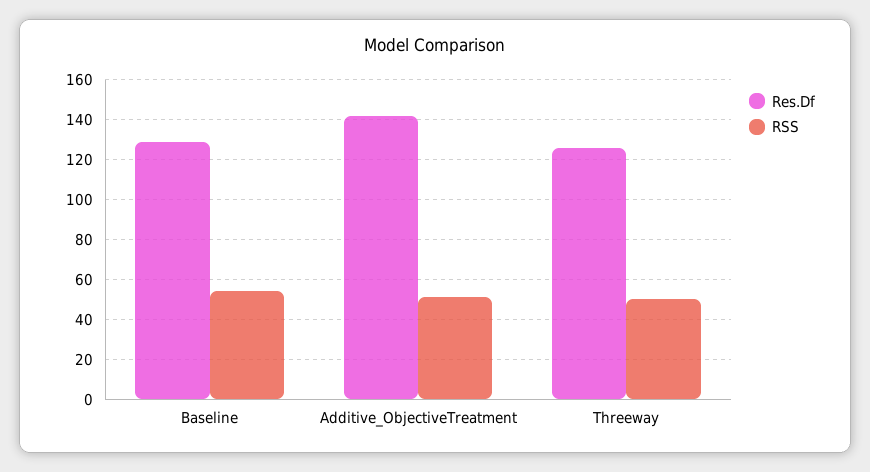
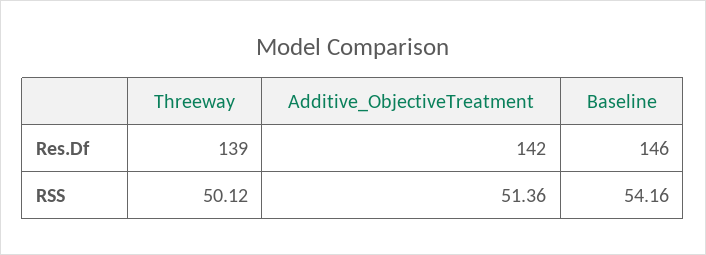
Res.Df, Baseline: 130 -> 146
Res.Df, Threeway: 125 -> 139

